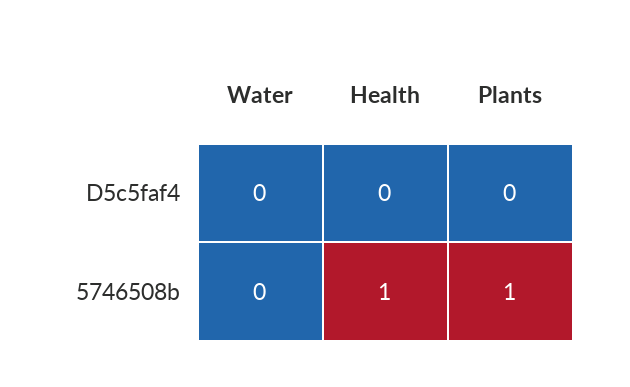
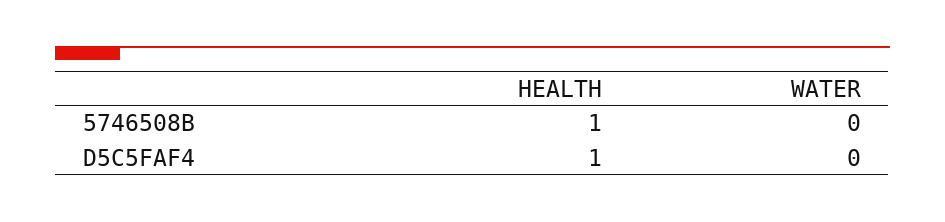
Health, D5c5faf4: 0 -> 1
Plants, D5c5faf4: 0 -> none
Plants, 5746508b: 1 -> none

